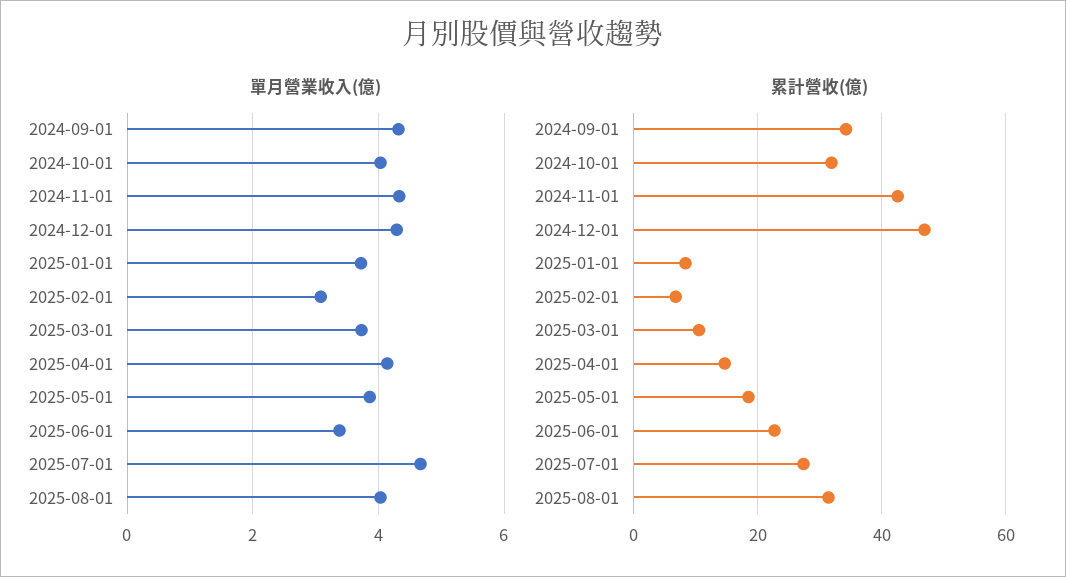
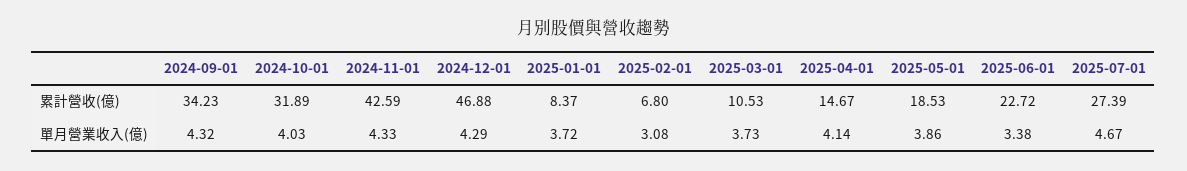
單月營業收入(億), 2025-08-01: 4 -> none
累計營收(億), 2025-08-01: 32 -> none

